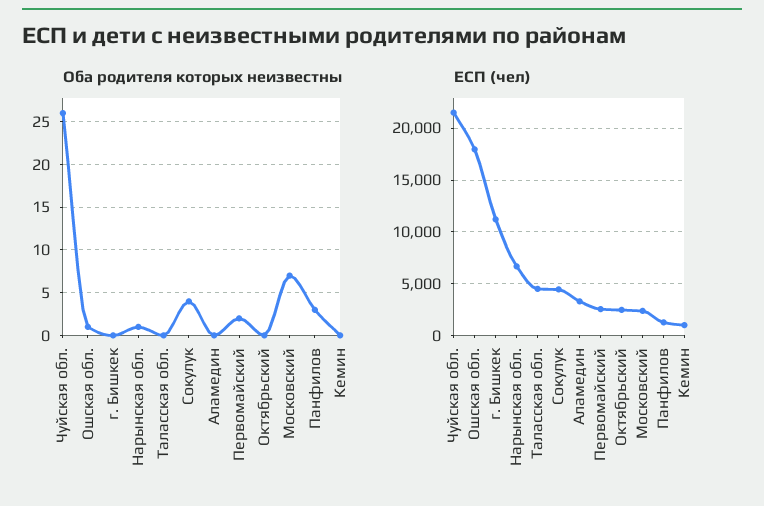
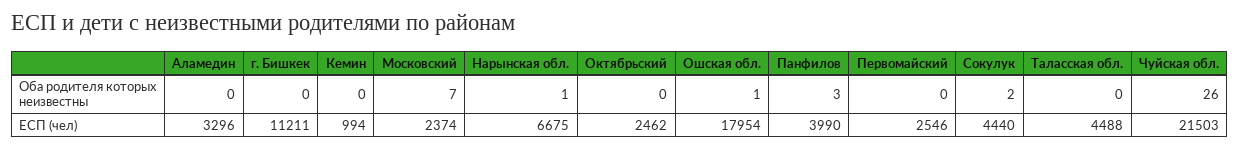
Оба родителя которых неизвестны, Сокулук: 4 -> 2
Оба родителя которых неизвестны, Первомайский: 2 -> 0
ЕСП (чел), Панфилов: 1000 -> 3990

